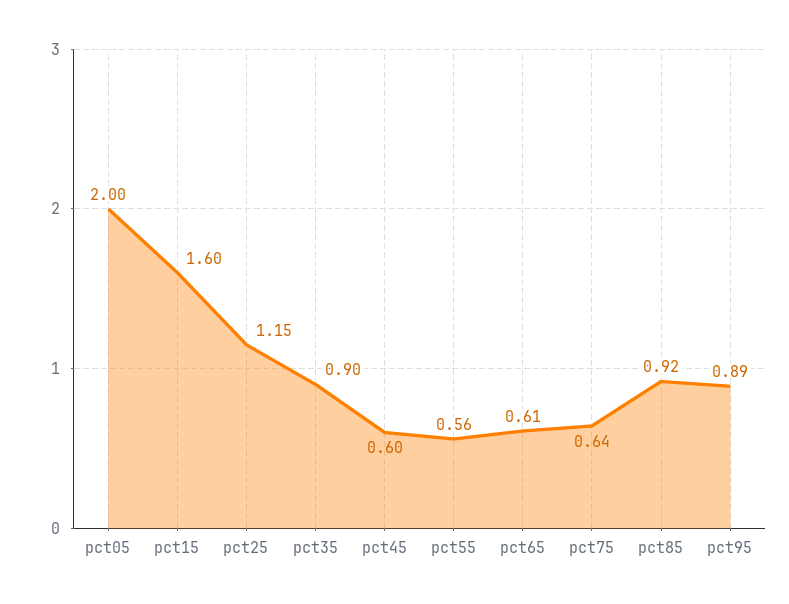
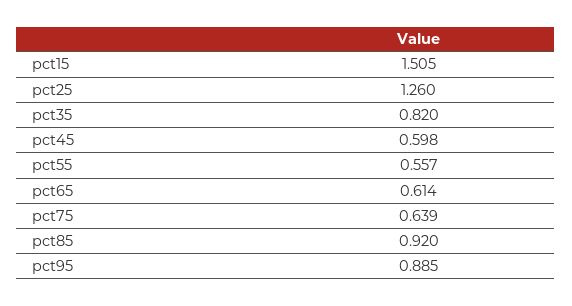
pct05: 2 -> none
pct15: 1.6 -> 1.505
pct25: 1.15 -> 1.26
pct35: 0.9 -> 0.82

